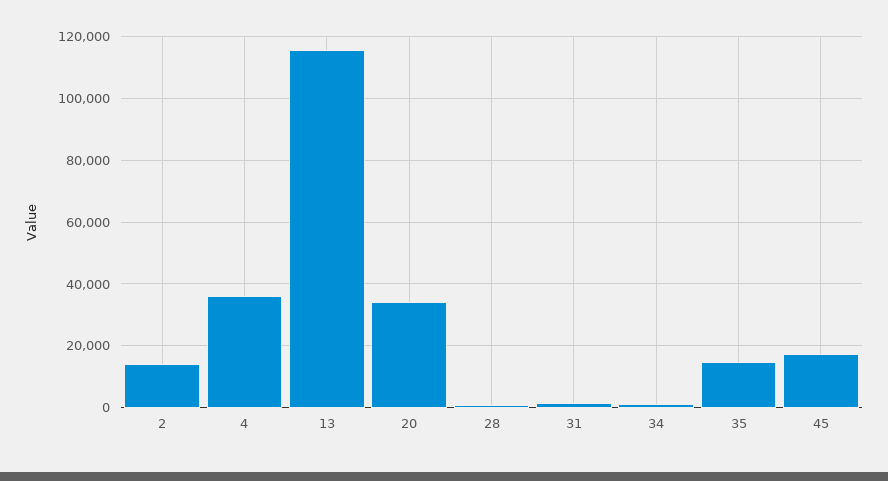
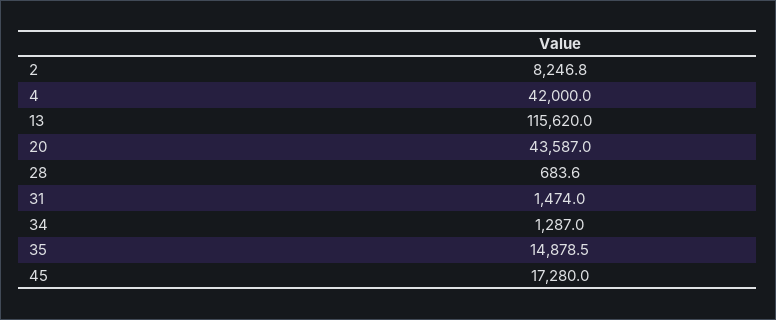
2: 14000 -> 8246.8
4: 36000 -> 42000
20: 34000 -> 43587

